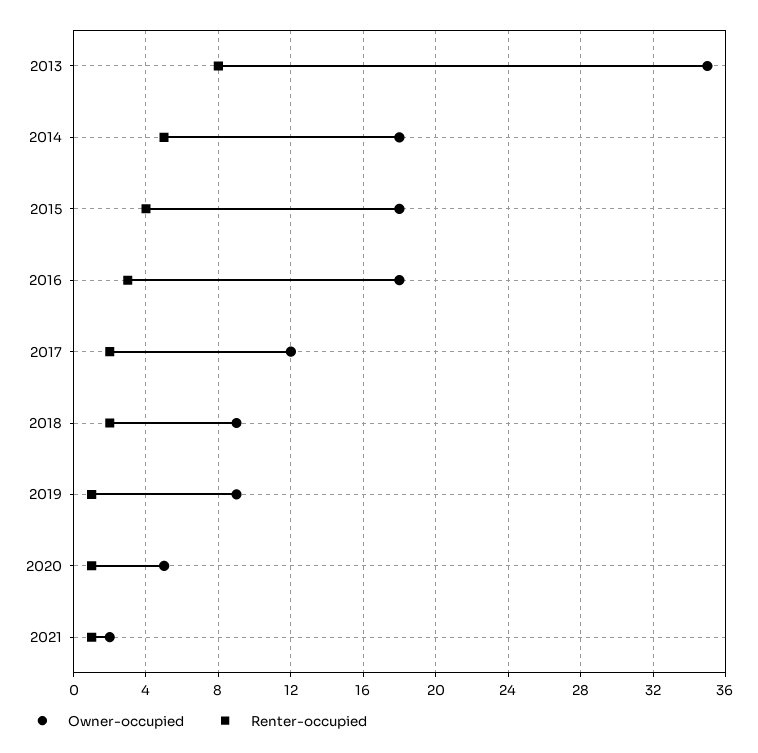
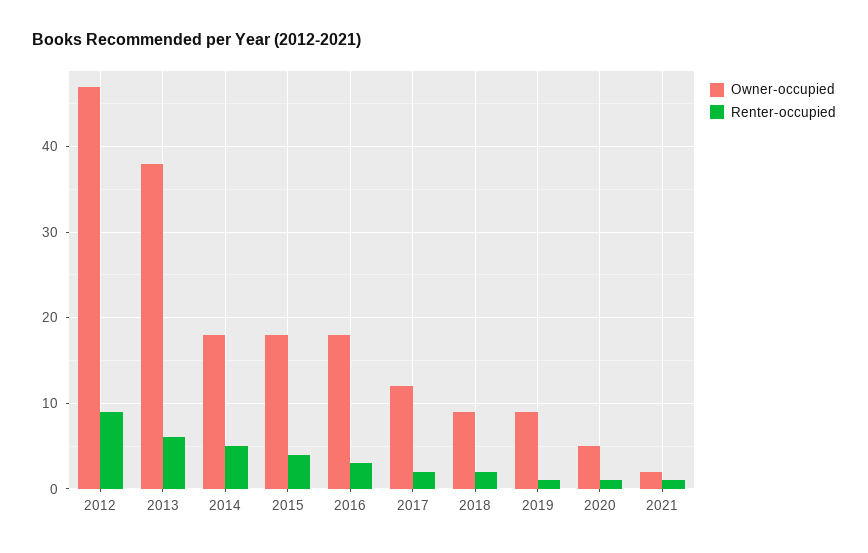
Owner-occupied, 2013: 35 -> 38
Renter-occupied, 2013: 8 -> 6
Owner-occupied, 2012: none -> 47
Renter-occupied, 2012: none -> 9

